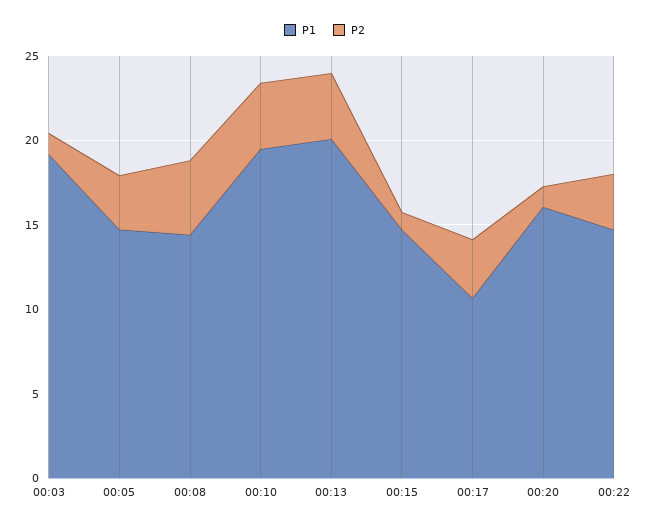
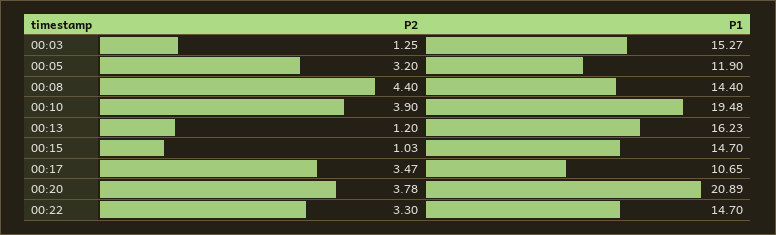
P1, 00:03: 19 -> 15.27
P1, 00:05: 15 -> 11.9
P1, 00:13: 20 -> 16.23
P2, 00:13: 4 -> 1.2
P1, 00:20: 16 -> 20.89
P2, 00:20: 1 -> 3.78

